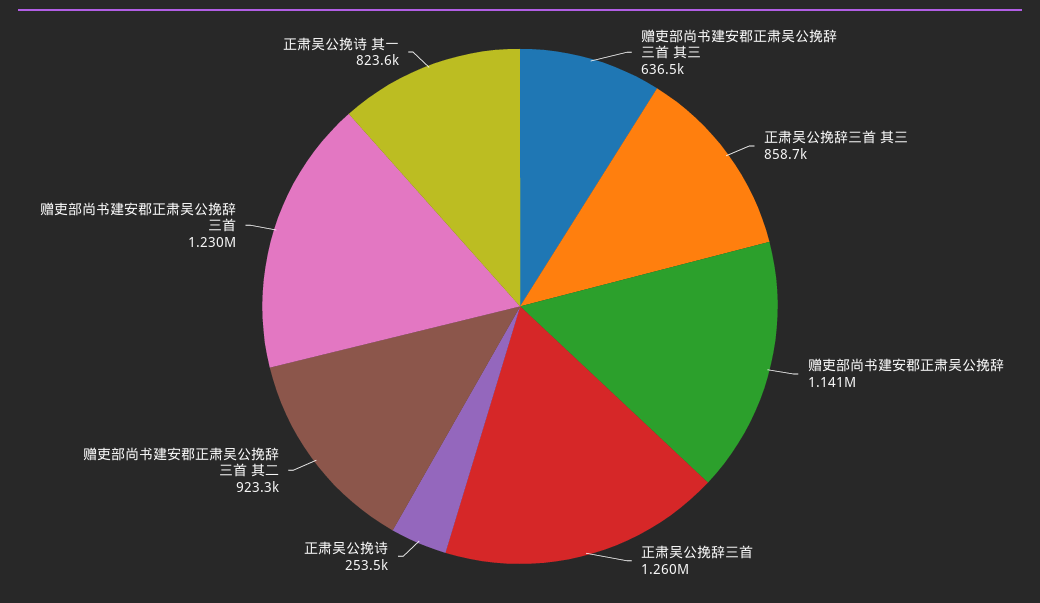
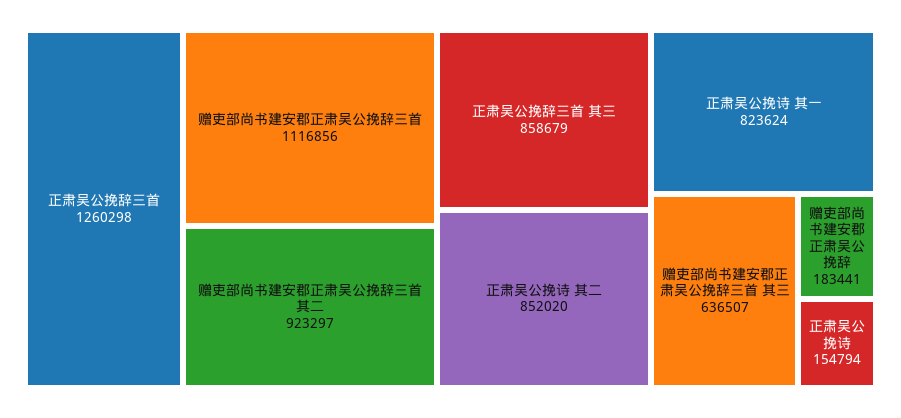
赠吏部尚书建安郡正肃吴公挽辞: 1141000 -> 183441
正肃吴公挽诗: 253500 -> 154794
赠吏部尚书建安郡正肃吴公挽辞三首: 1230000 -> 1116856
正肃吴公挽诗 其二: none -> 852020

